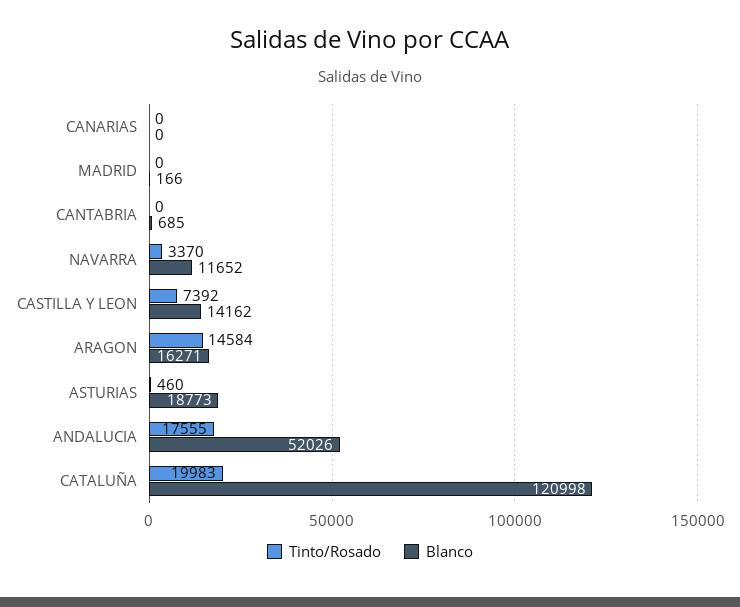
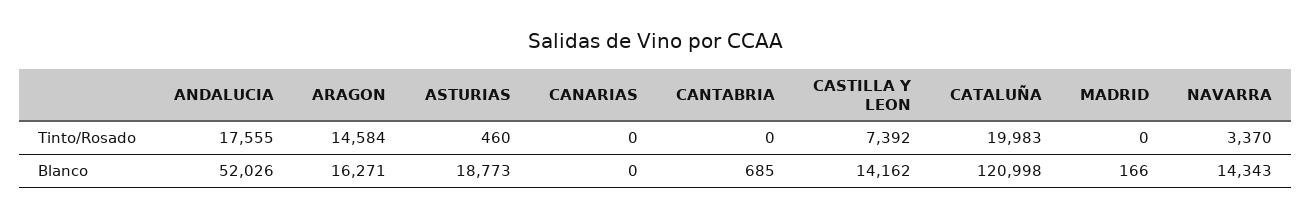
Blanco, NAVARRA: 11652 -> 14343

